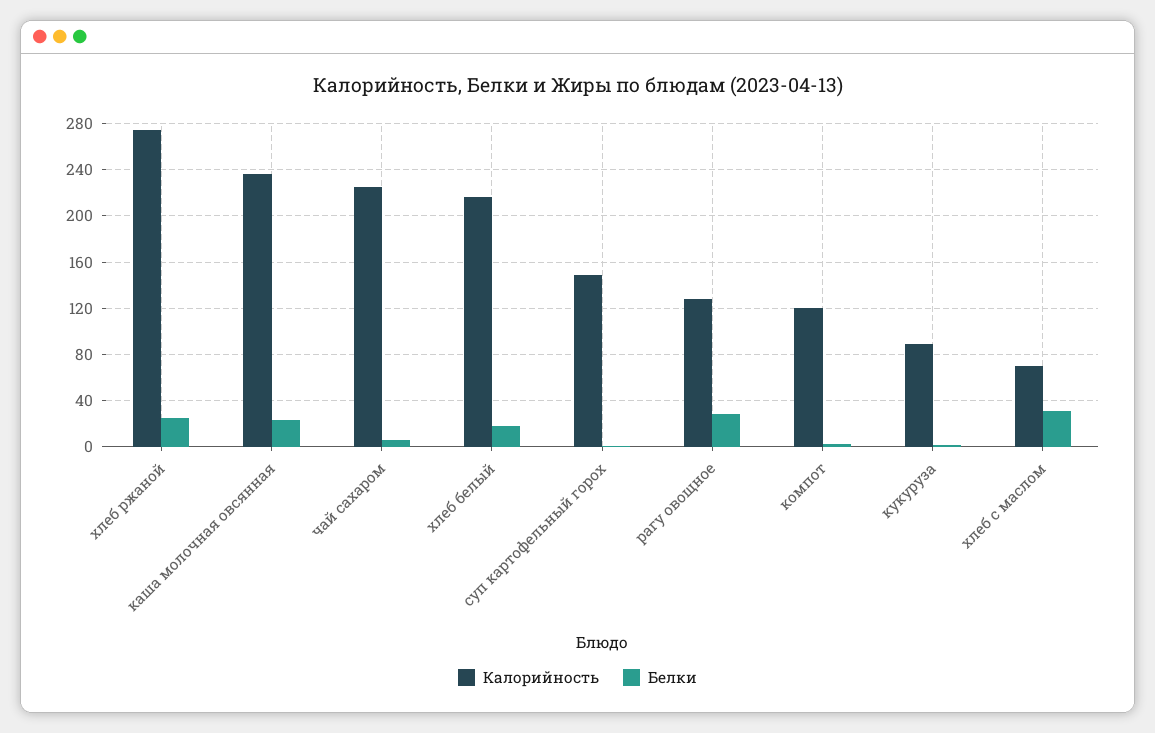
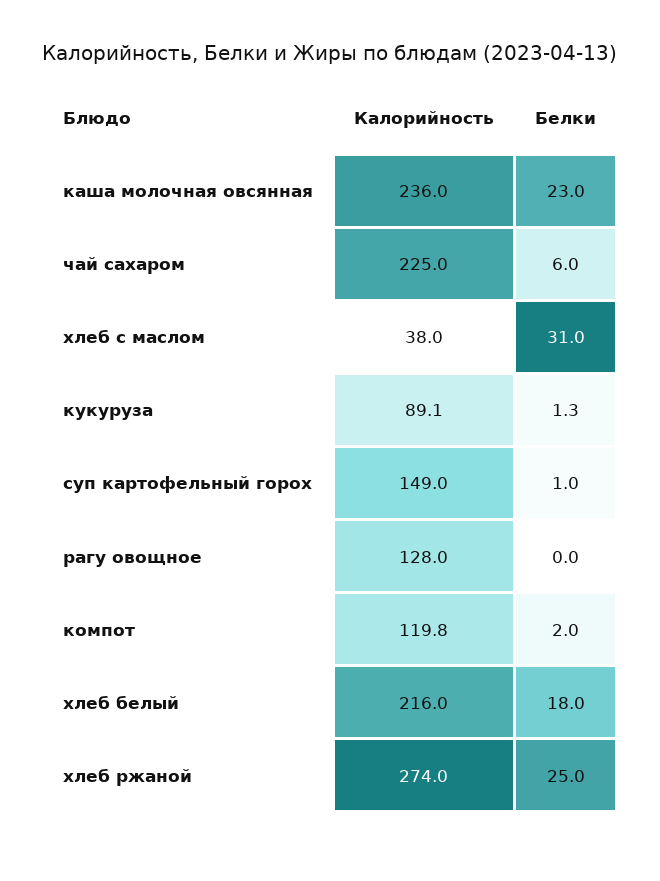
Белки, рагу овощное: 30 -> 0
Калорийность, хлеб с маслом: 70 -> 38

